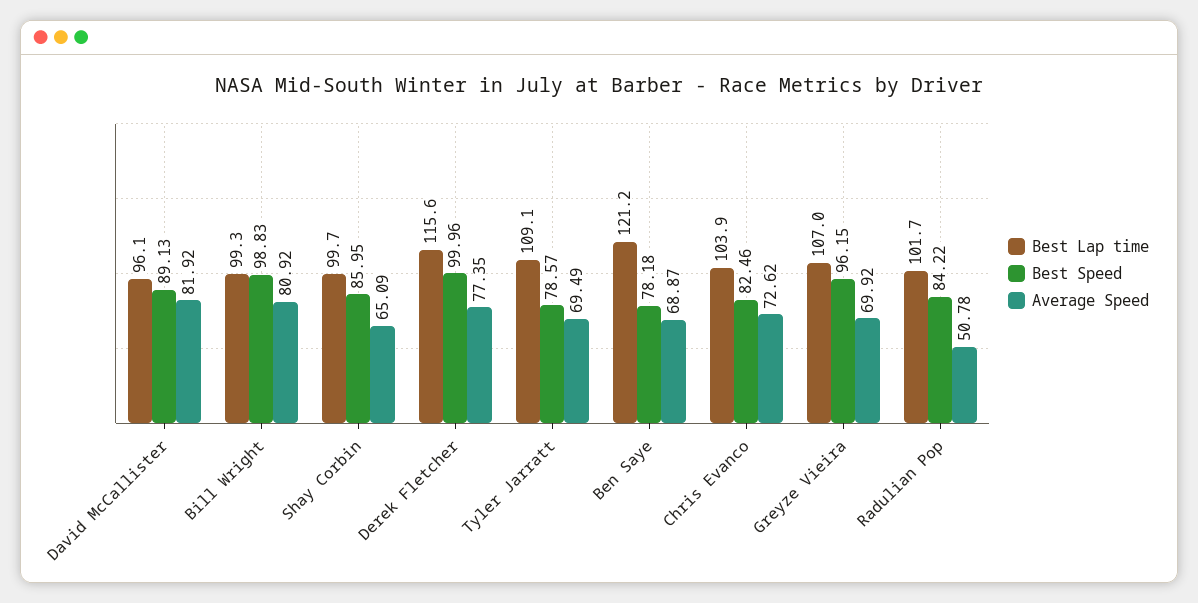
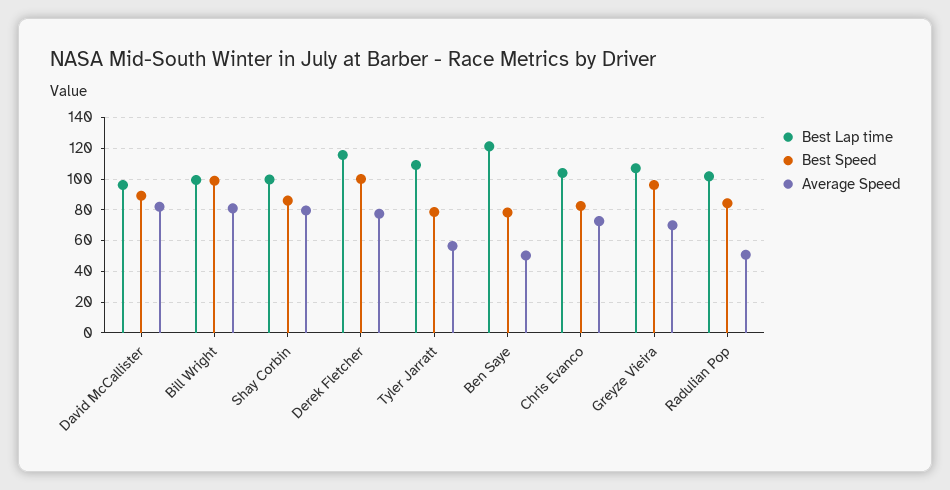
Average Speed, Shay Corbin: 65.09 -> 80
Average Speed, Tyler Jarratt: 69.49 -> 55
Average Speed, Ben Saye: 68.87 -> 50

